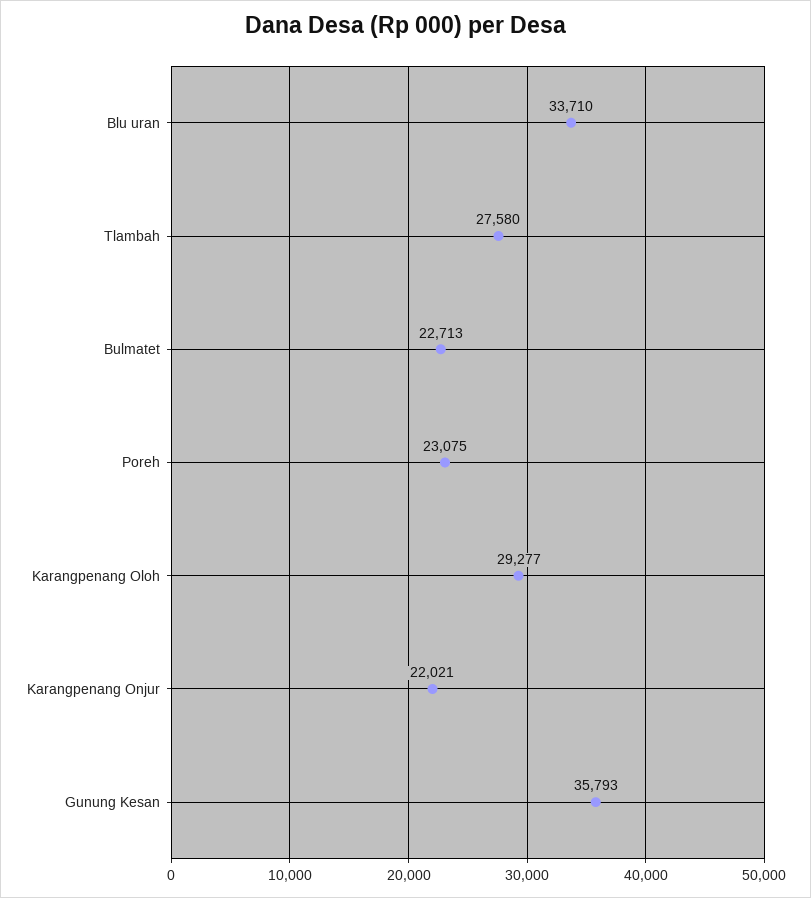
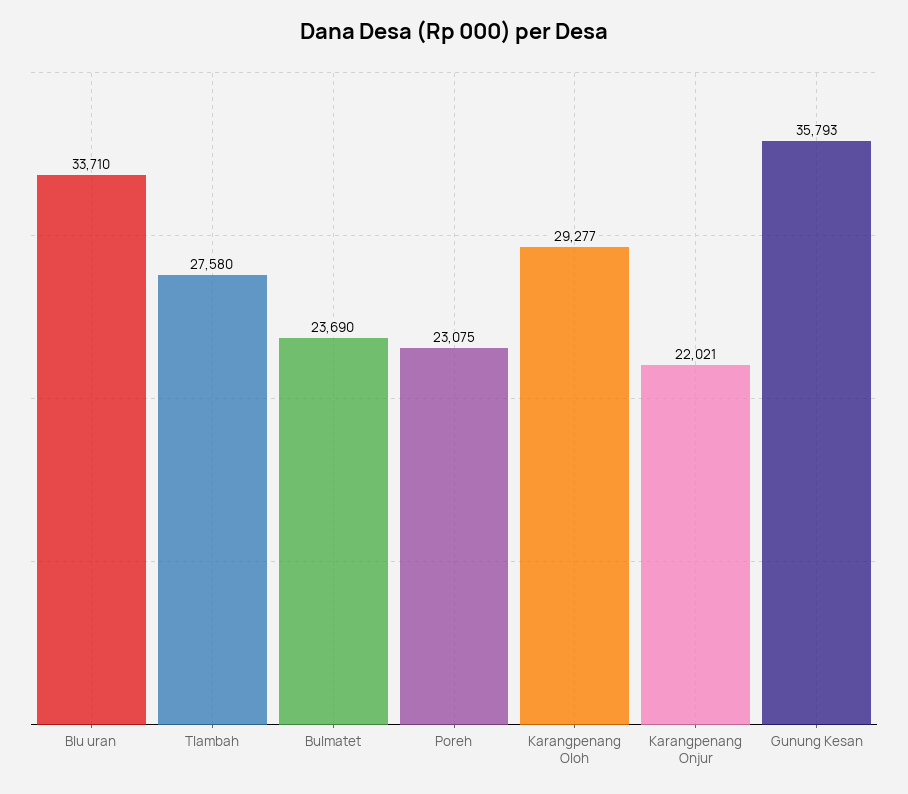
Bulmatet: 22713 -> 23690

